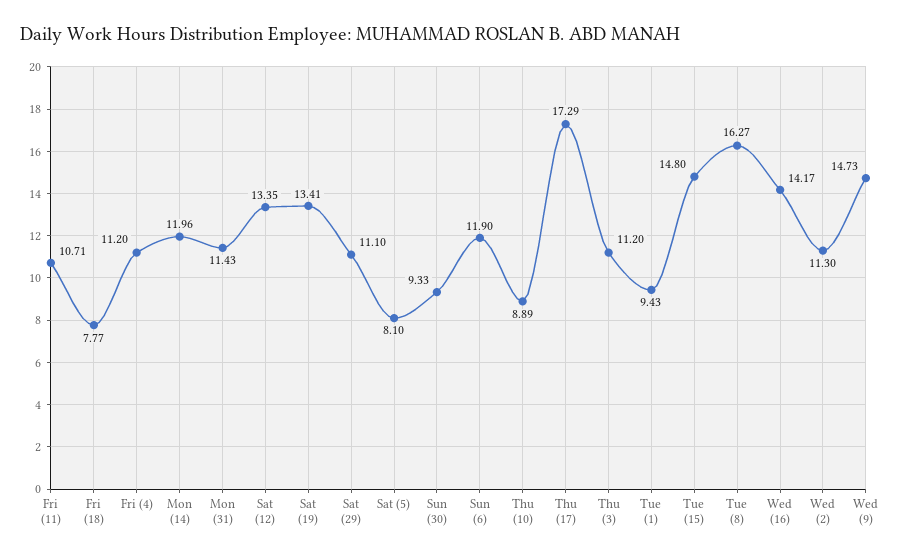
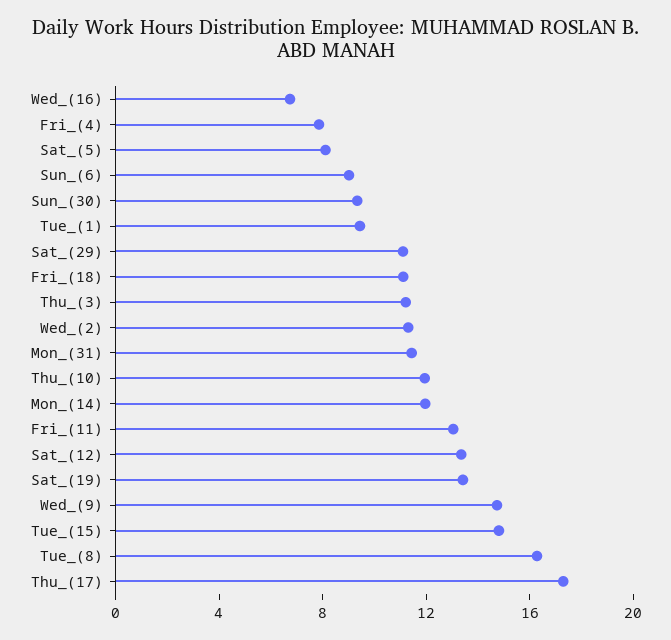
Fri (11): 10.71 -> 13
Fri (18): 7.77 -> 11
Fri (4): 11.2 -> 8
Sun (6): 11.9 -> 9
Thu (10): 8.89 -> 12
Wed (16): 14.17 -> 7

